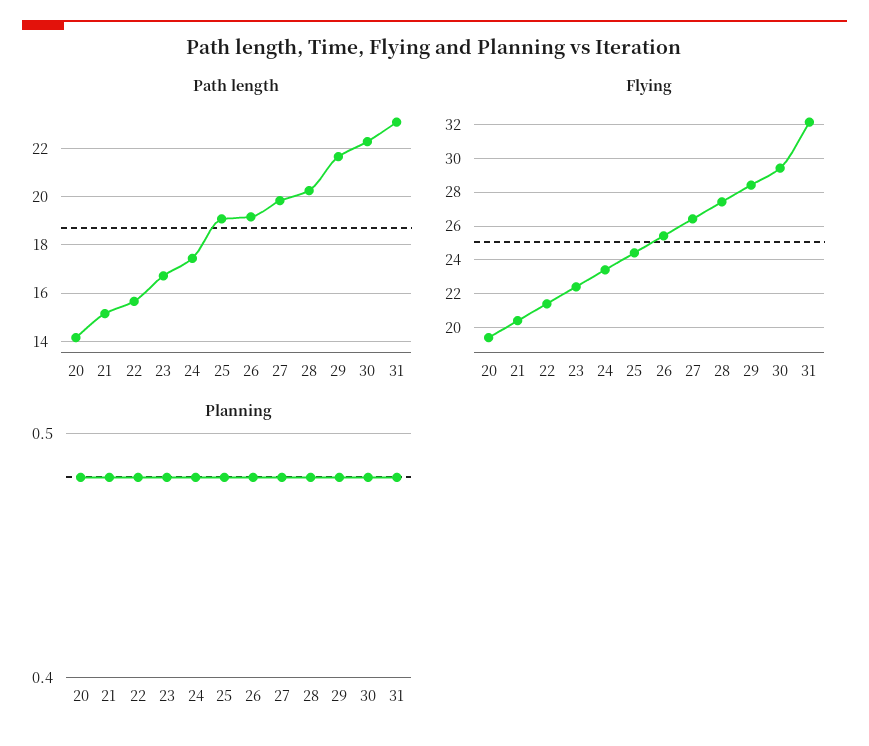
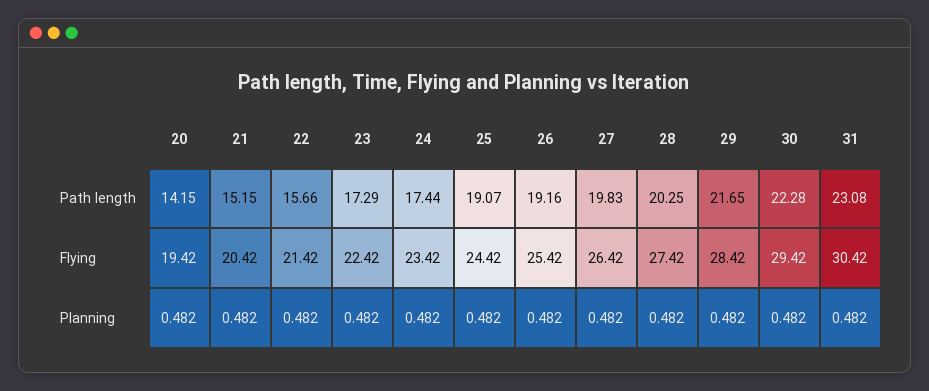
Path length, 23: 16.75 -> 17.29
Flying, 31: 32 -> 30.42

